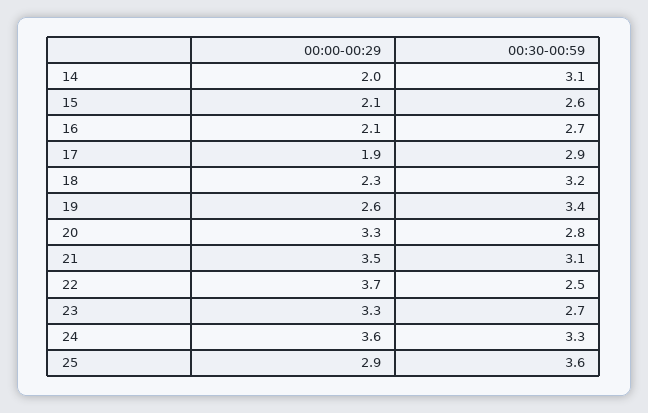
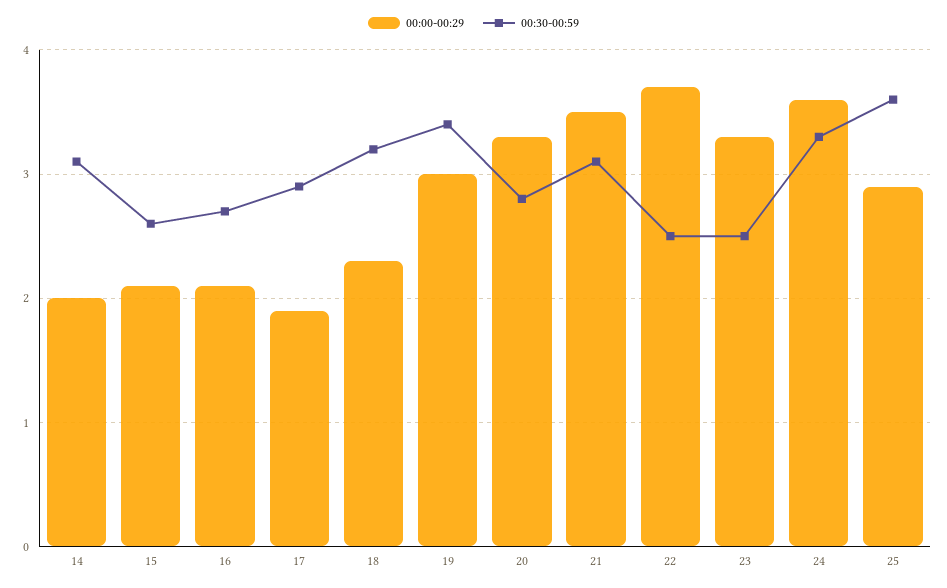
00:00-00:29, 19: 2.6 -> 3
00:30-00:59, 23: 2.7 -> 2.5

